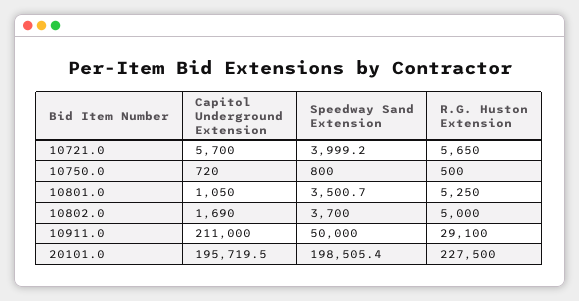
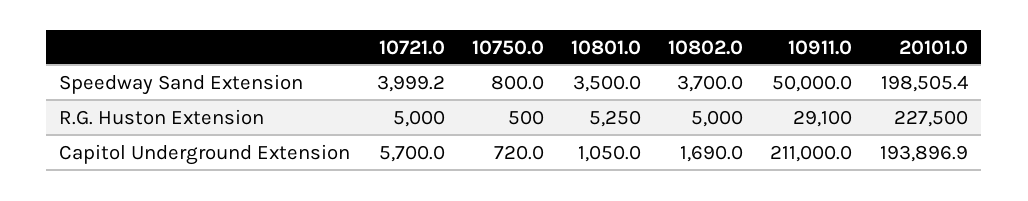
R.G. Huston Extension, 10721.0: 5650 -> 5000
Speedway Sand Extension, 10801.0: 3500.7 -> 3500
Capitol Underground Extension, 20101.0: 195719.5 -> 193896.9

